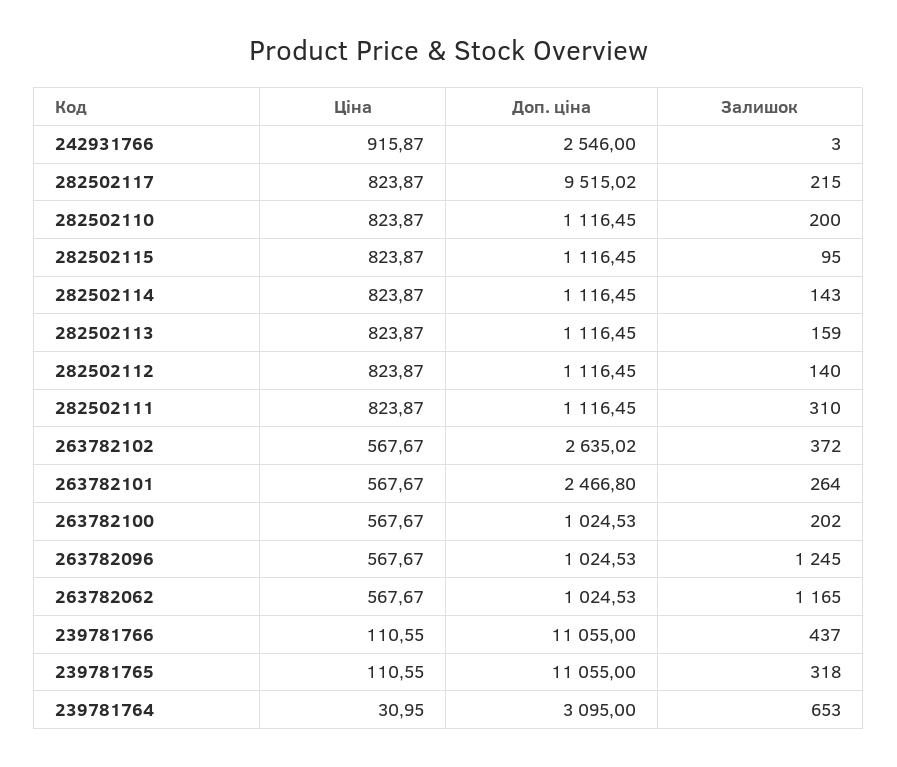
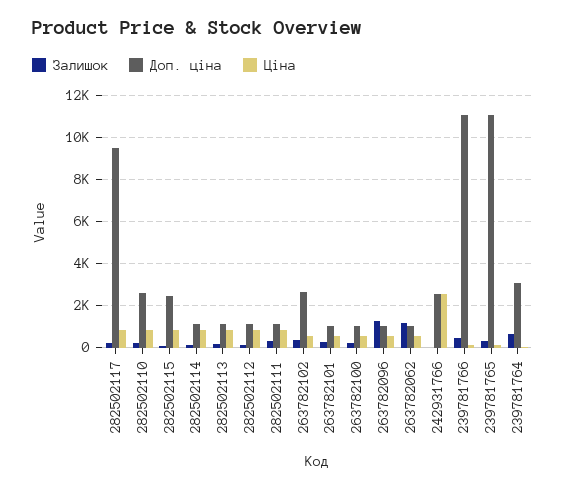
Ціна, 242931766: 915.87 -> 2500
Доп. ціна, 282502110: 1116.45 -> 2500
Доп. ціна, 282502115: 1116.45 -> 2500
Доп. ціна, 263782101: 2466.8 -> 1000

